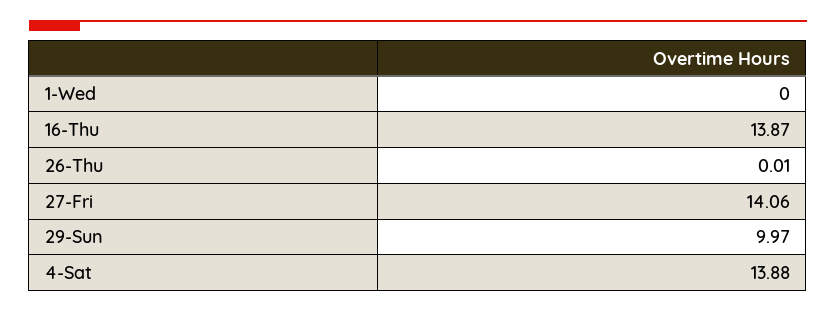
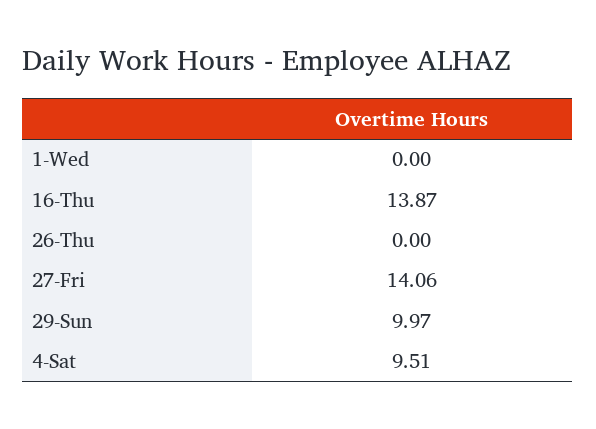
26-Thu: 0.01 -> 0
4-Sat: 13.88 -> 9.51

